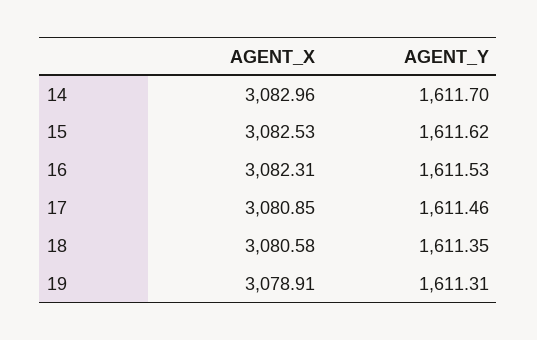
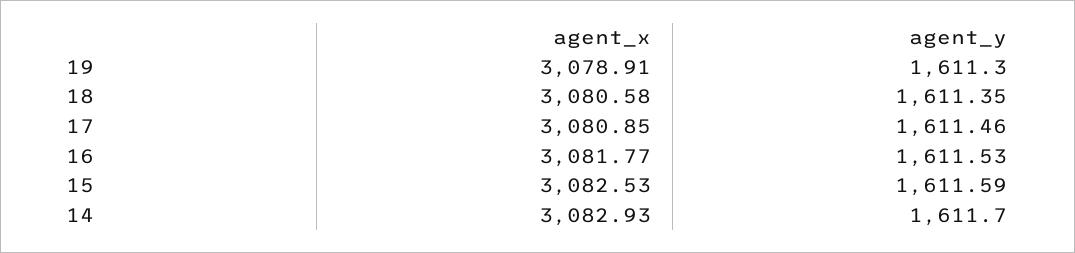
AGENT_X, 14: 3082.96 -> 3082.93
AGENT_Y, 15: 1611.62 -> 1611.59
AGENT_X, 16: 3082.31 -> 3081.77
AGENT_Y, 19: 1611.31 -> 1611.3

